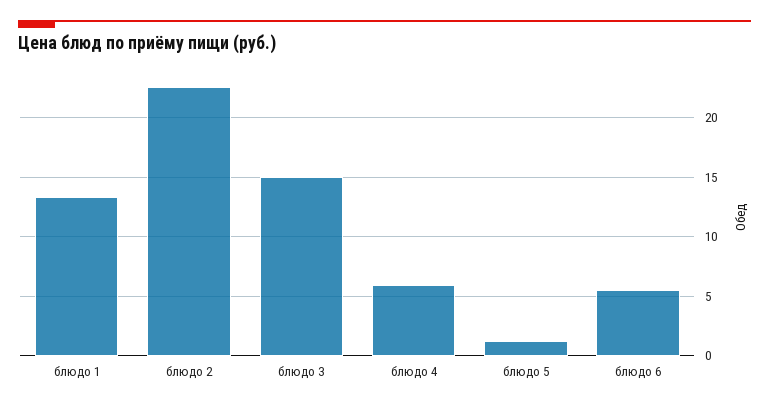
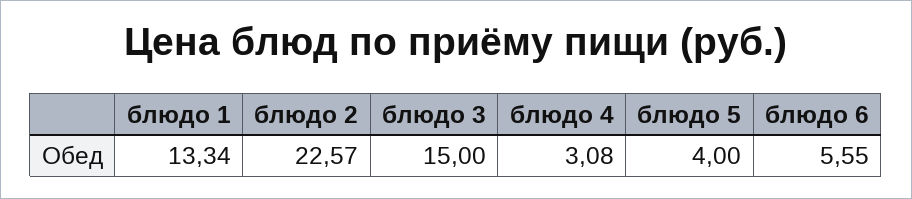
блюдо 4: 6 -> 3.08
блюдо 5: 1 -> 4

